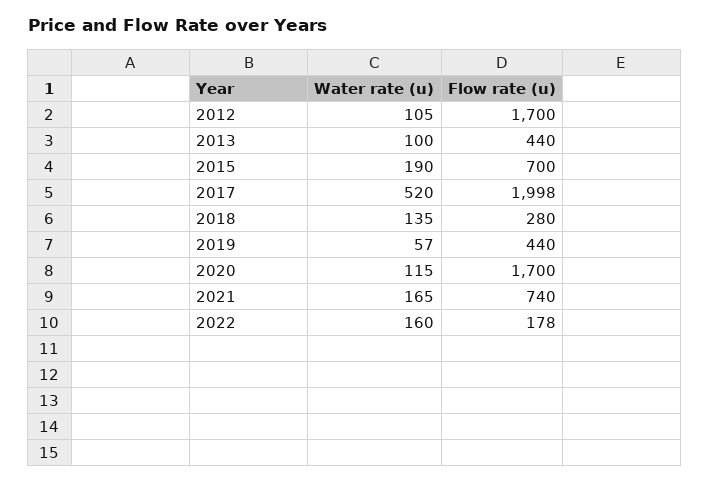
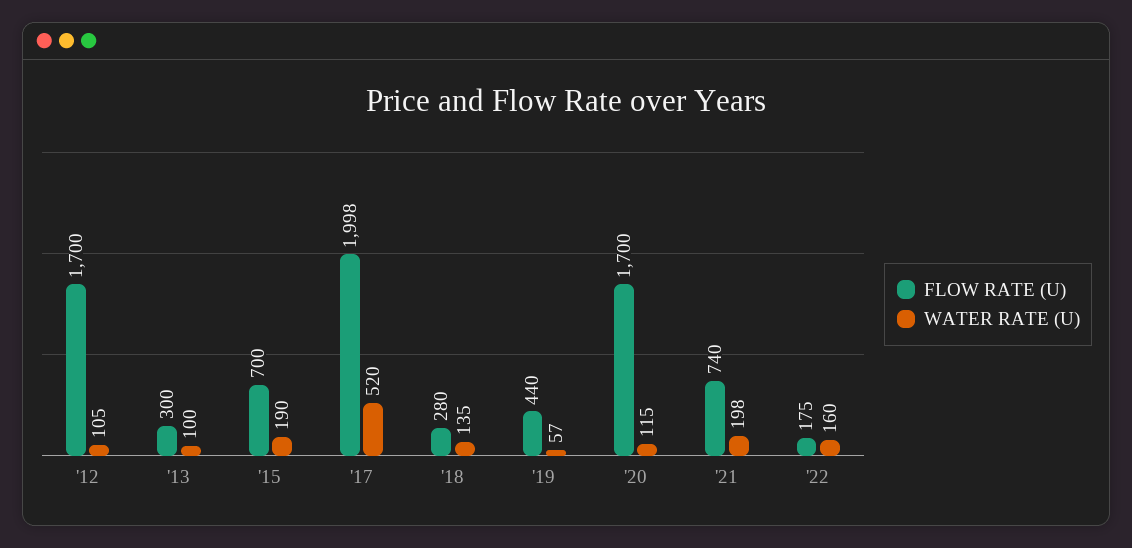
Flow rate (u), 2013: 440 -> 300
Water rate (u), 2021: 165 -> 198
Flow rate (u), 2022: 178 -> 175

